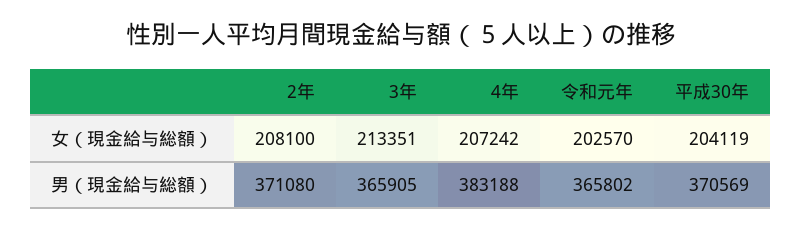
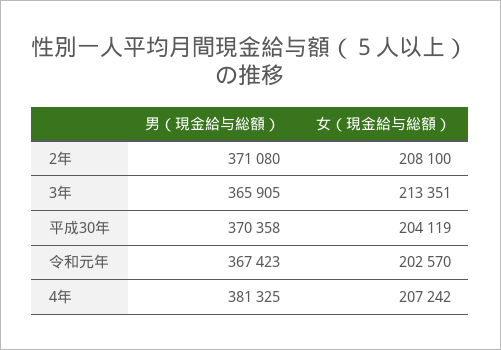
4年, 男（現金給与総額）: 383188 -> 381325
令和元年, 男（現金給与総額）: 365802 -> 367423
平成30年, 男（現金給与総額）: 370569 -> 370358

